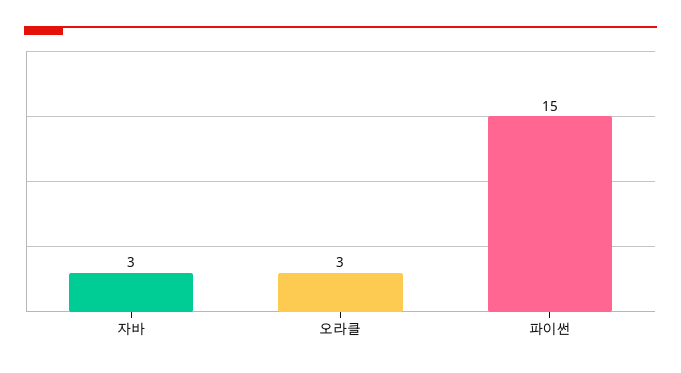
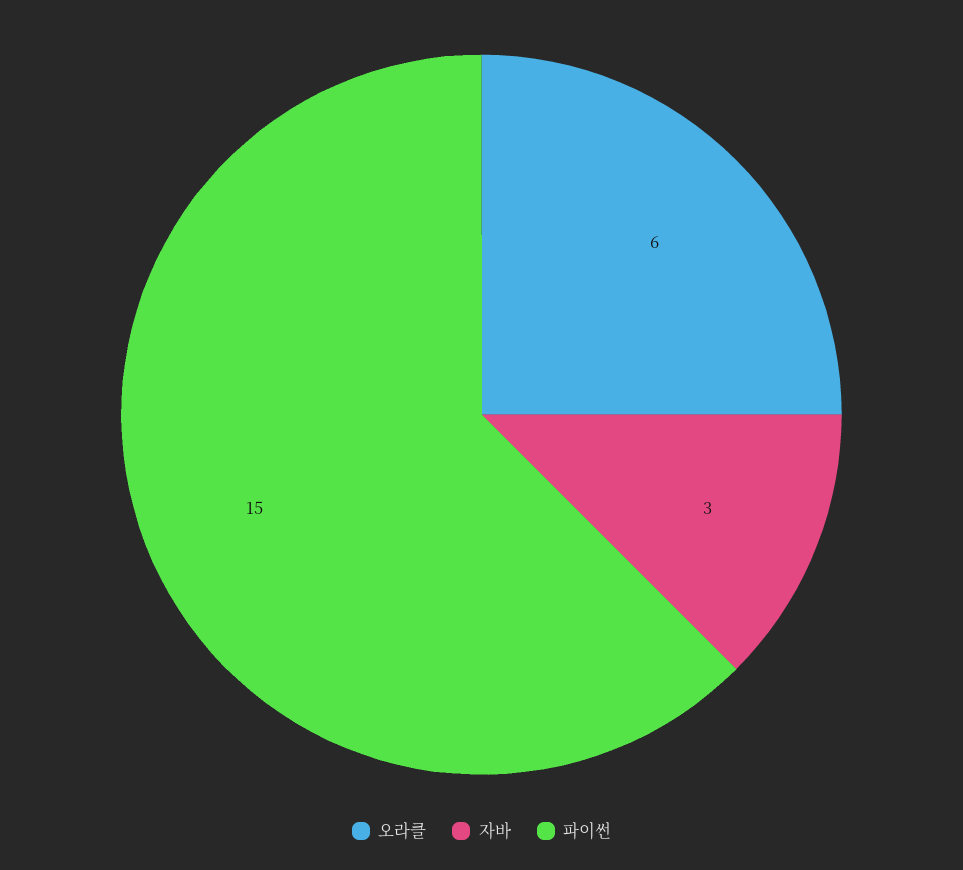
오라클: 3 -> 6

